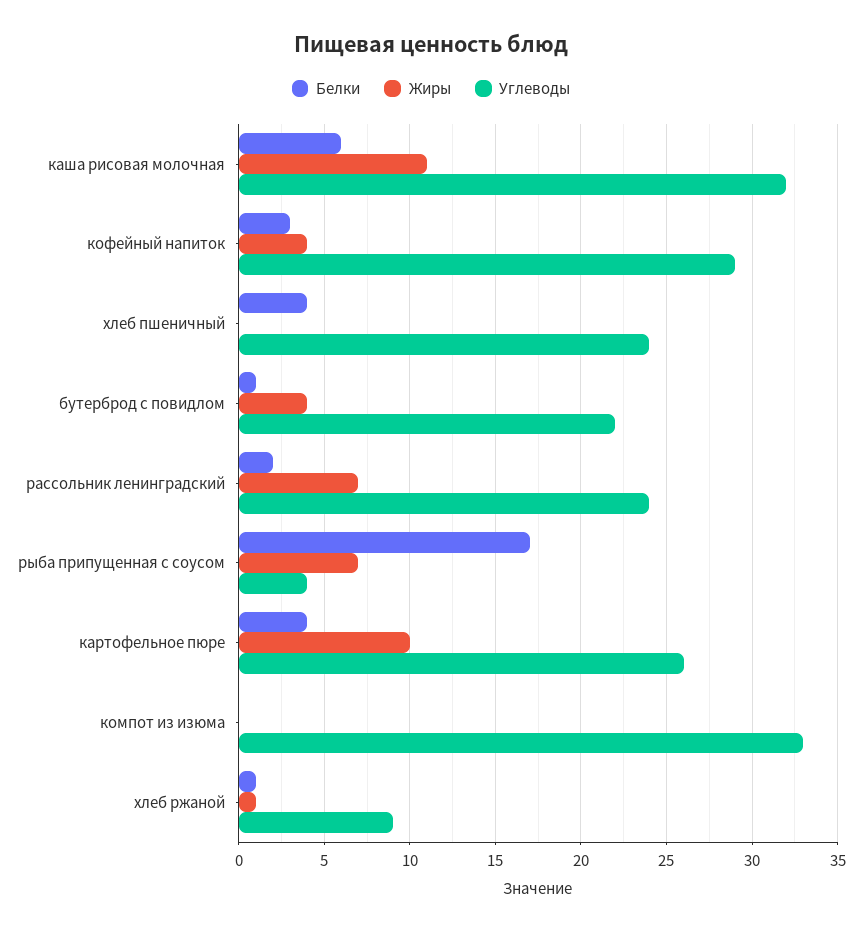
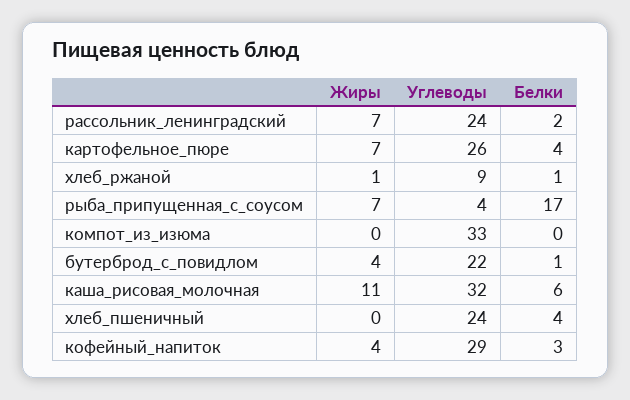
Жиры, картофельное пюре: 10 -> 7

